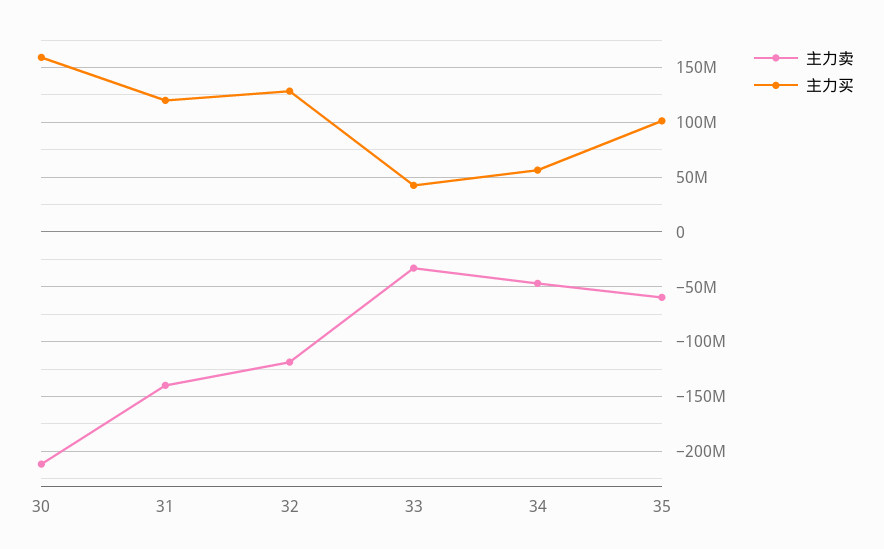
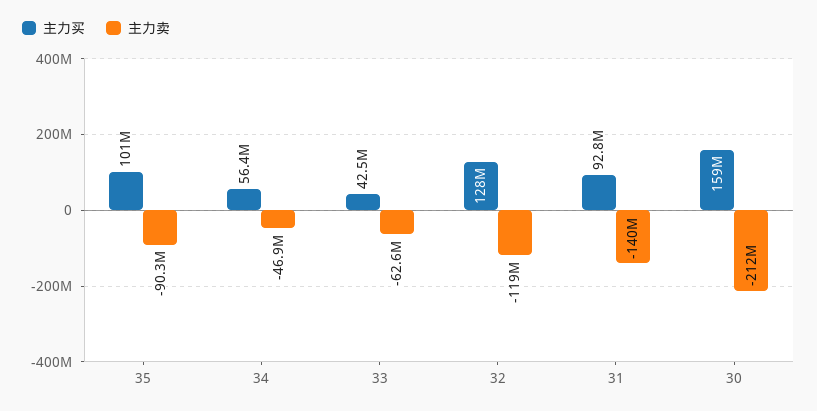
主力买, 31: 120000000 -> 92800000
主力卖, 33: -30000000 -> -62600000
主力卖, 35: -60000000 -> -90300000

